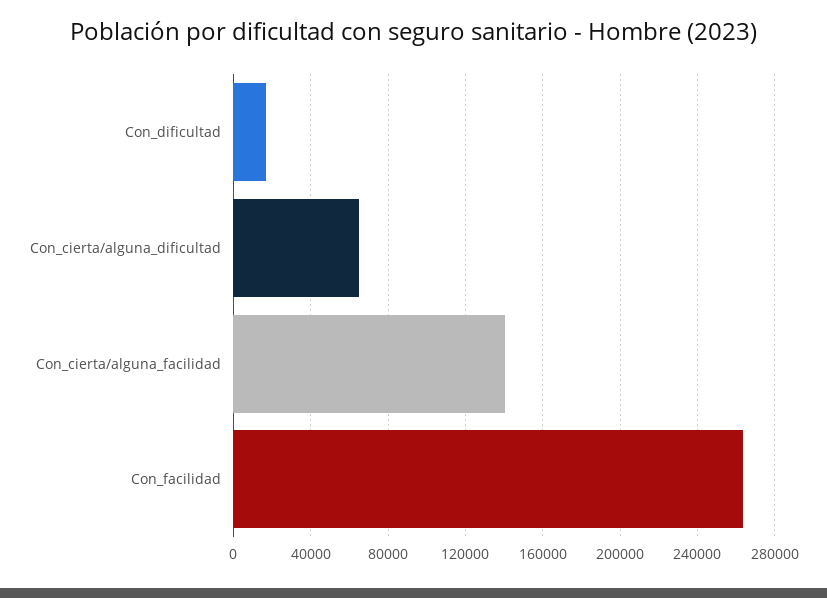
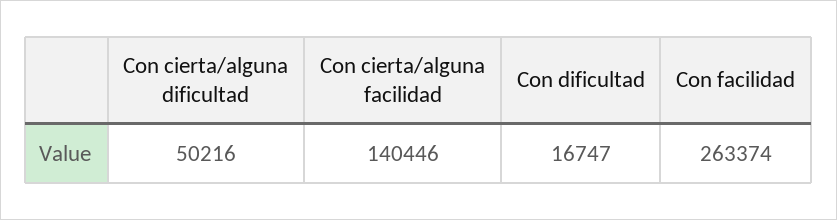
Con_cierta/alguna_dificultad: 65000 -> 50216

